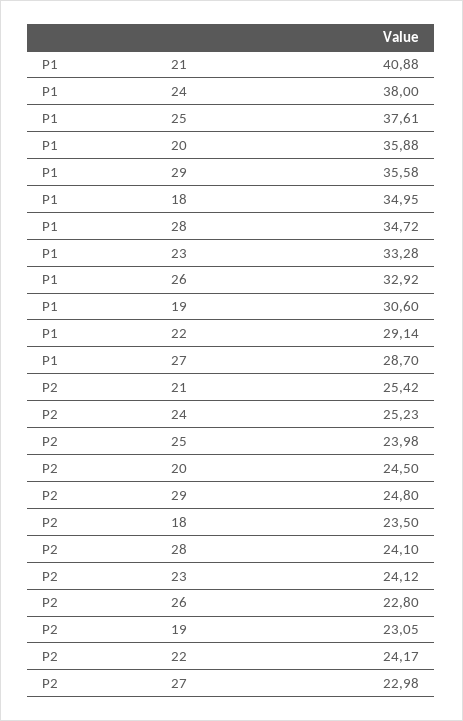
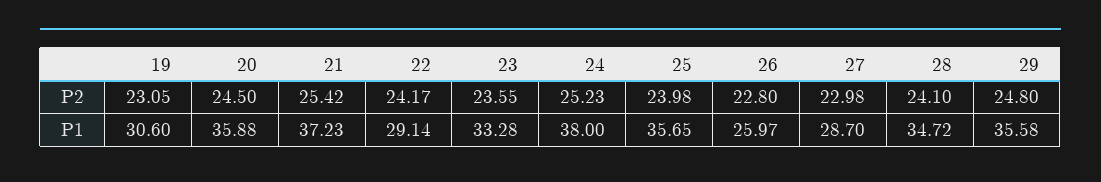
P1, 21: 40.88 -> 37.23
P1, 25: 37.61 -> 35.65
P1, 18: 34.95 -> none
P1, 26: 32.92 -> 25.97
P2, 18: 23.5 -> none
P2, 23: 24.12 -> 23.55

